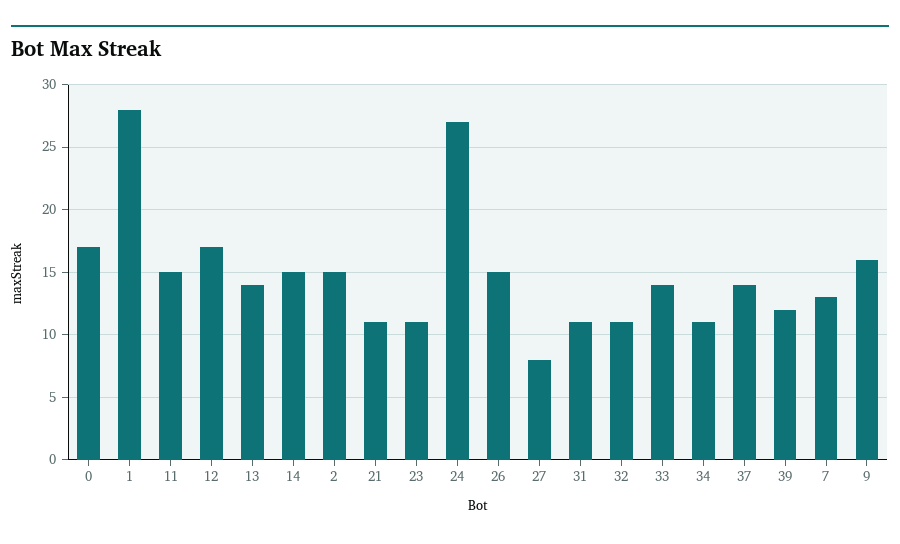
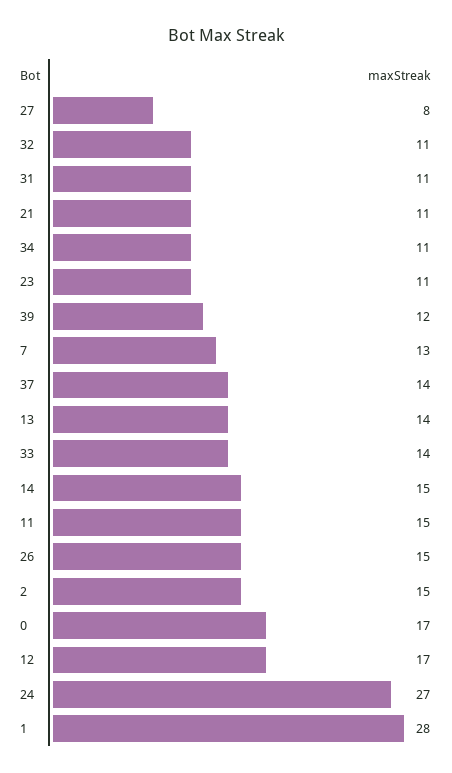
9: 16 -> none

